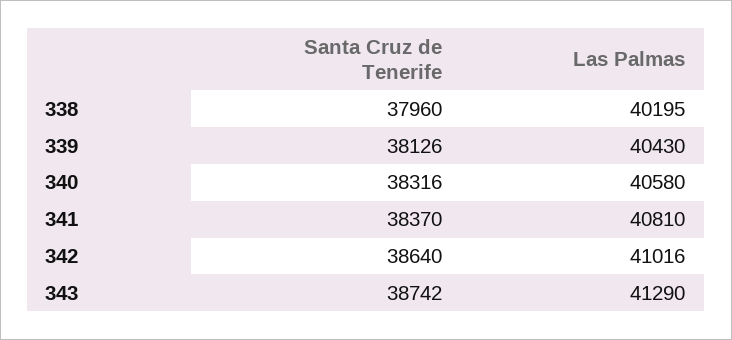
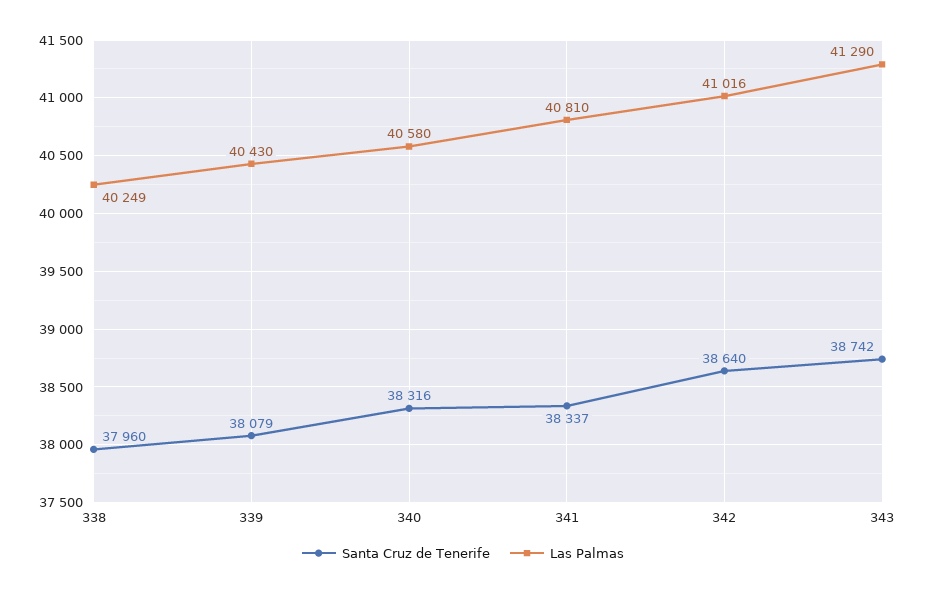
Las Palmas, 338: 40195 -> 40249
Santa Cruz de Tenerife, 339: 38126 -> 38079
Santa Cruz de Tenerife, 341: 38370 -> 38337

